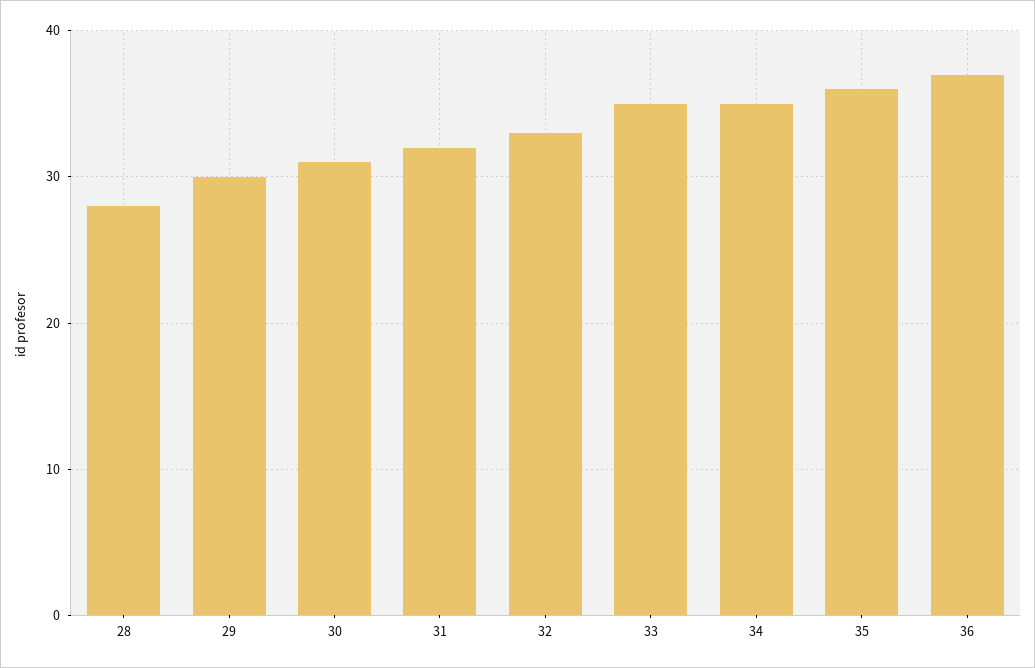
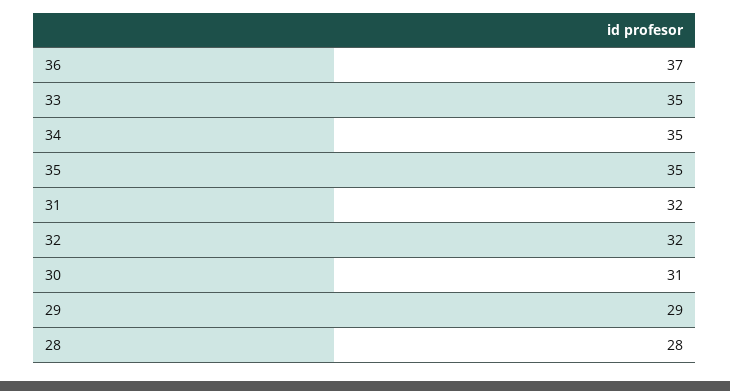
29: 30 -> 29
32: 33 -> 32
35: 36 -> 35

